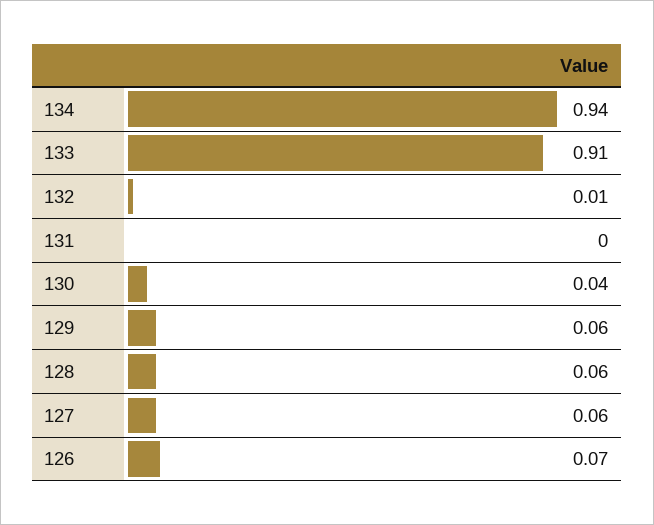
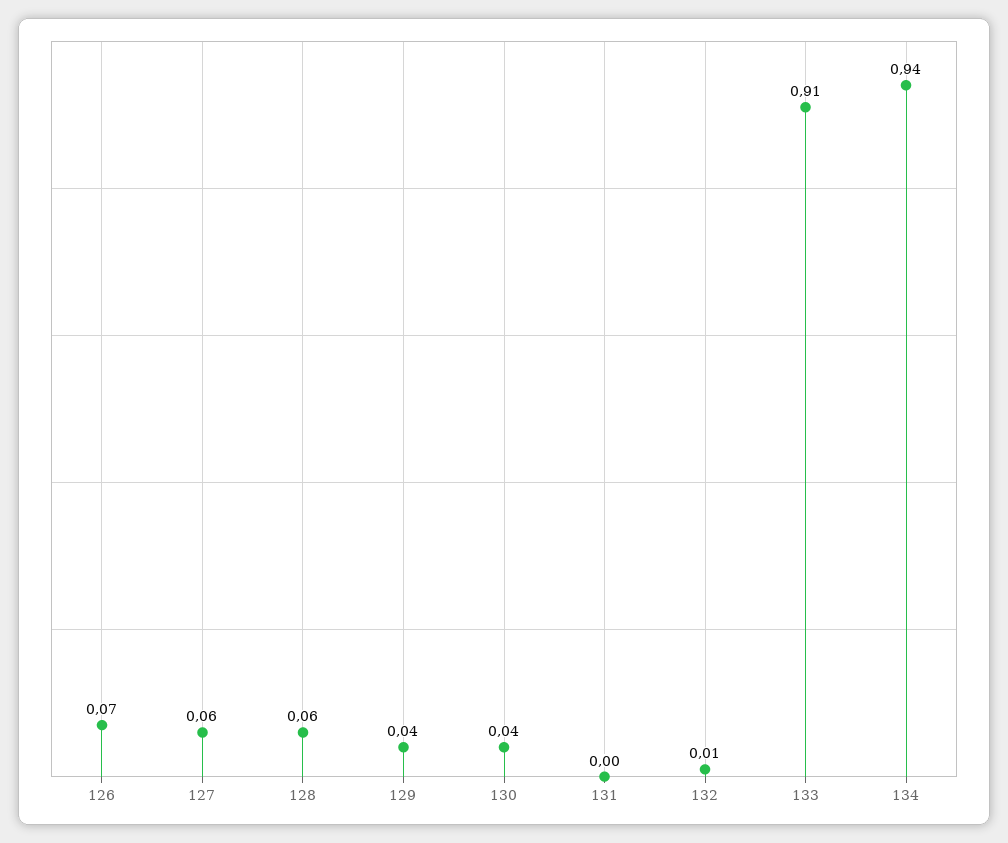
129: 0.06 -> 0.04

